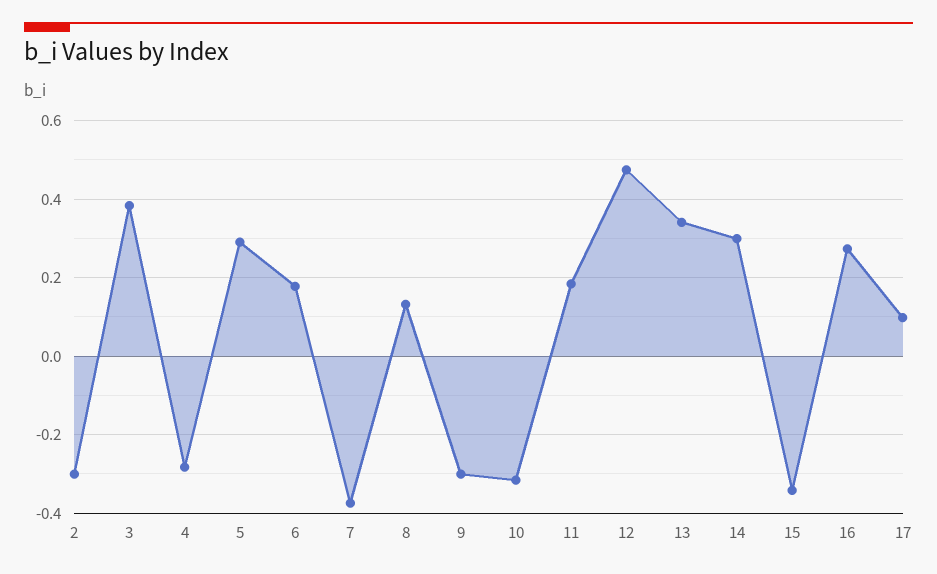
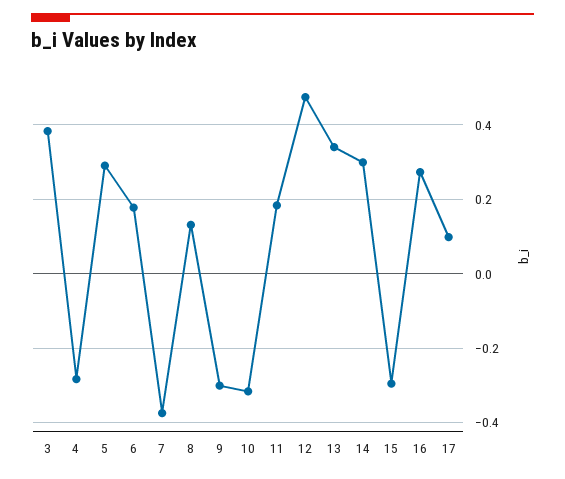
2: -0.3 -> none
15: -0.34 -> -0.3

